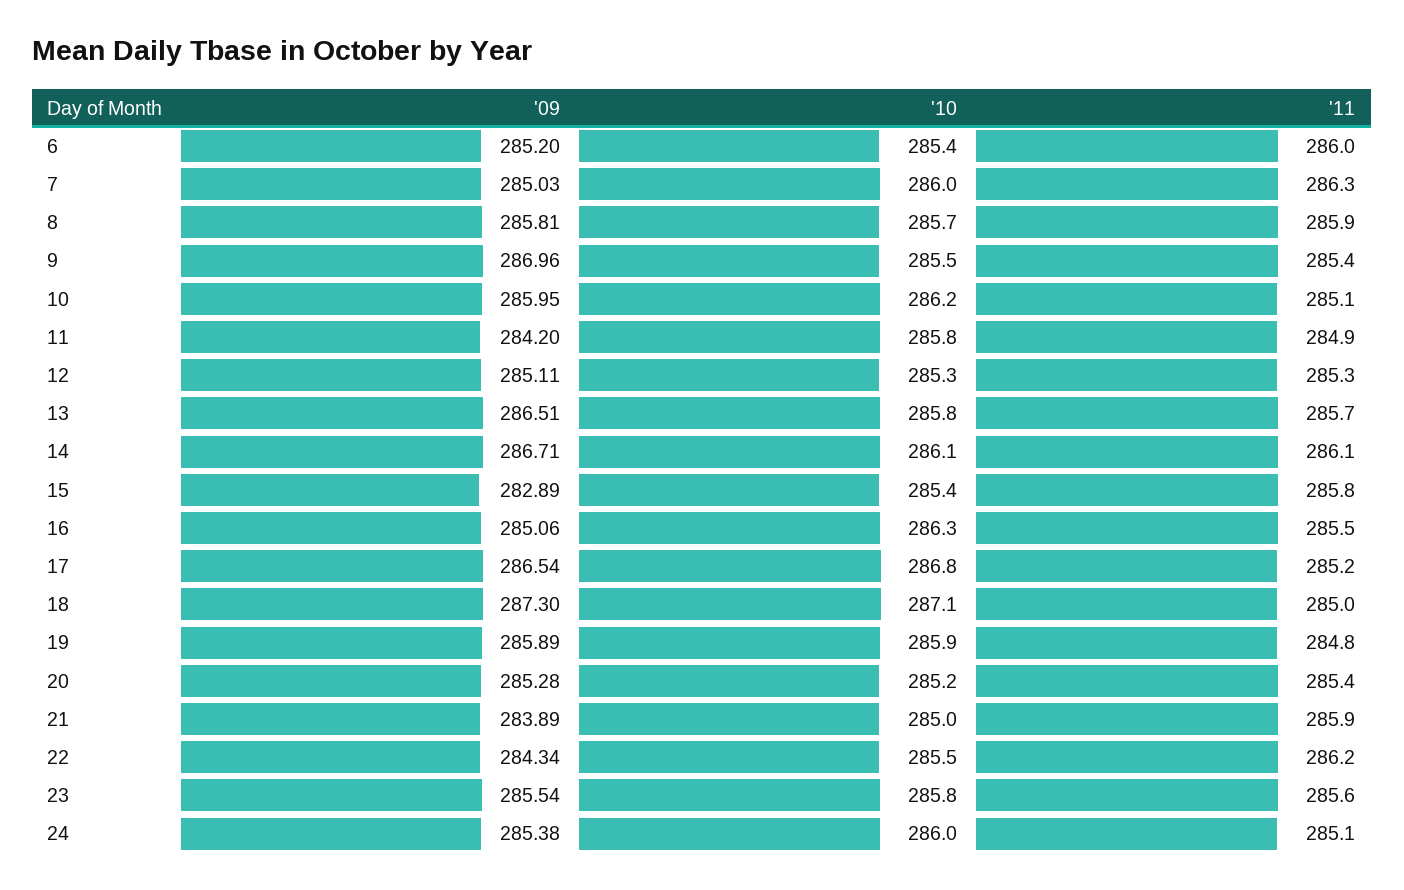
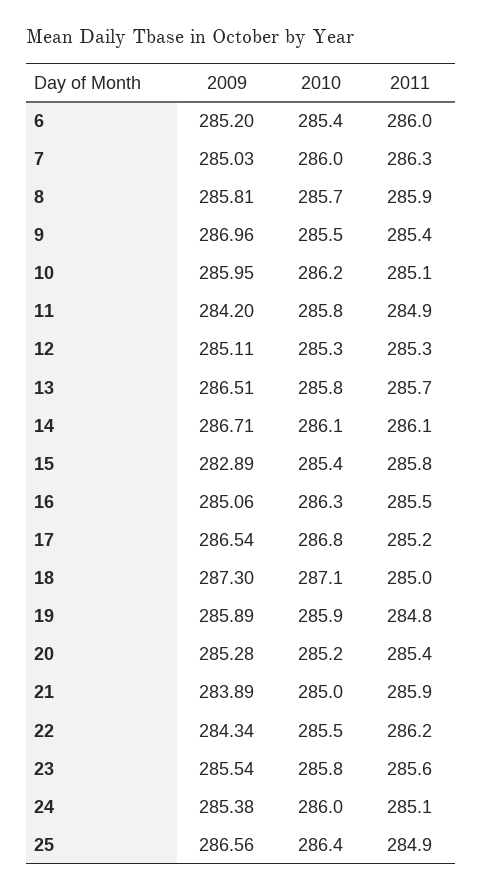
'09, 25: none -> 286.56
'10, 25: none -> 286.4
'11, 25: none -> 284.9

